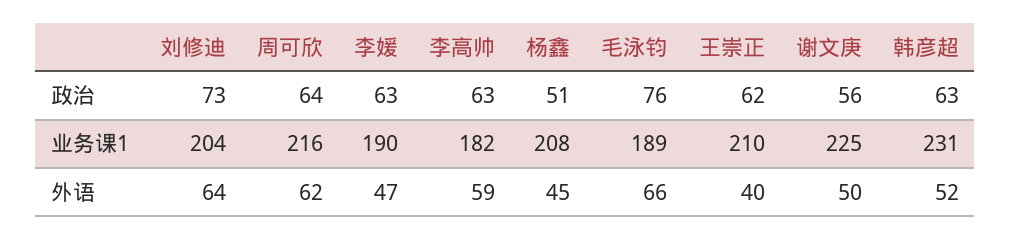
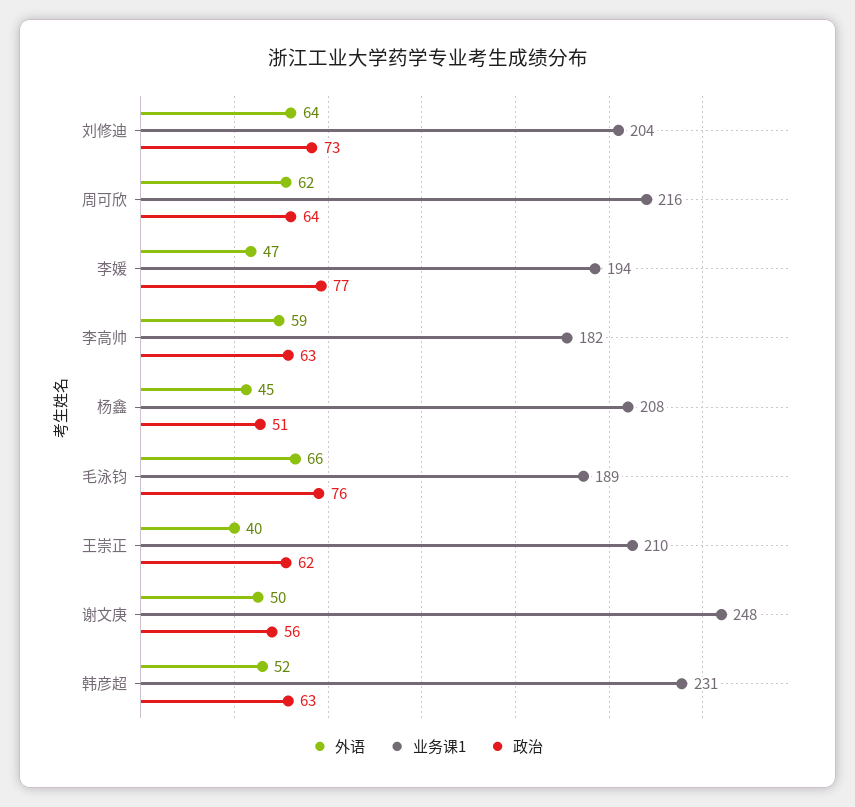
政治, 李媛: 63 -> 77
业务课1, 李媛: 190 -> 194
业务课1, 谢文庚: 225 -> 248

